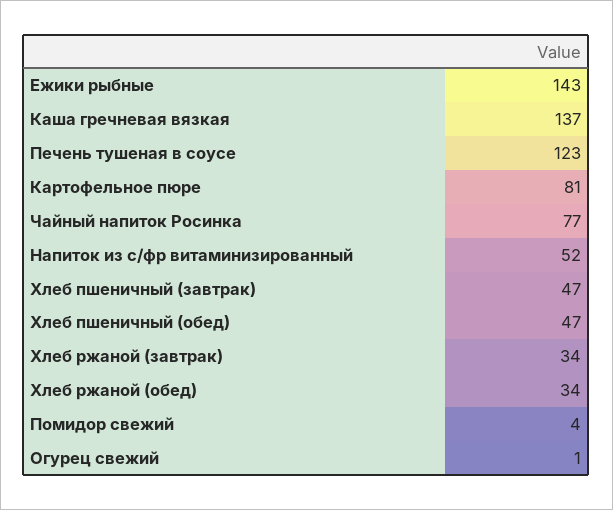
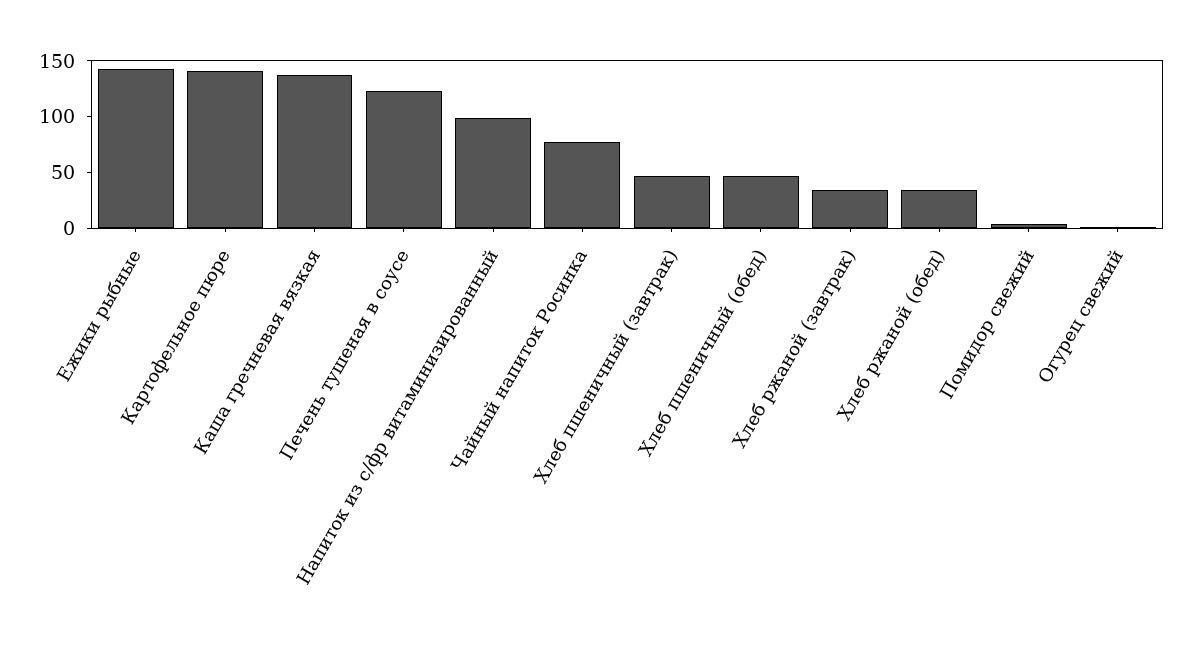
Картофельное пюре: 81 -> 140
Напиток из с/фр витаминизированный: 52 -> 100

